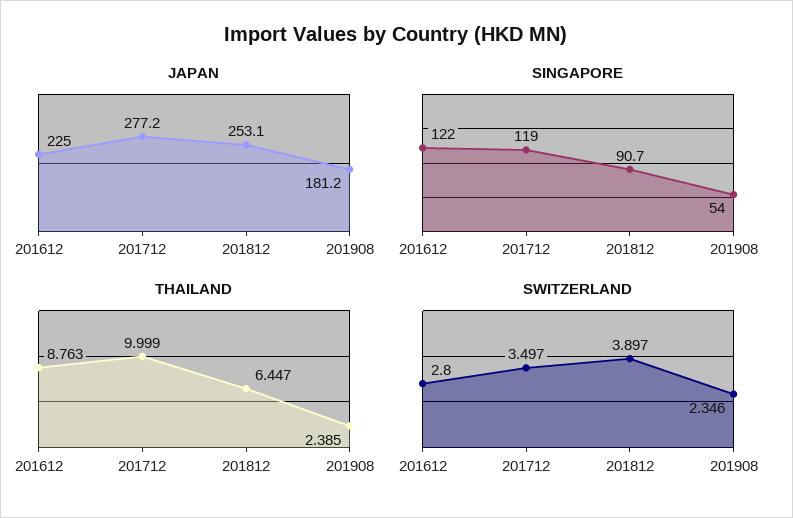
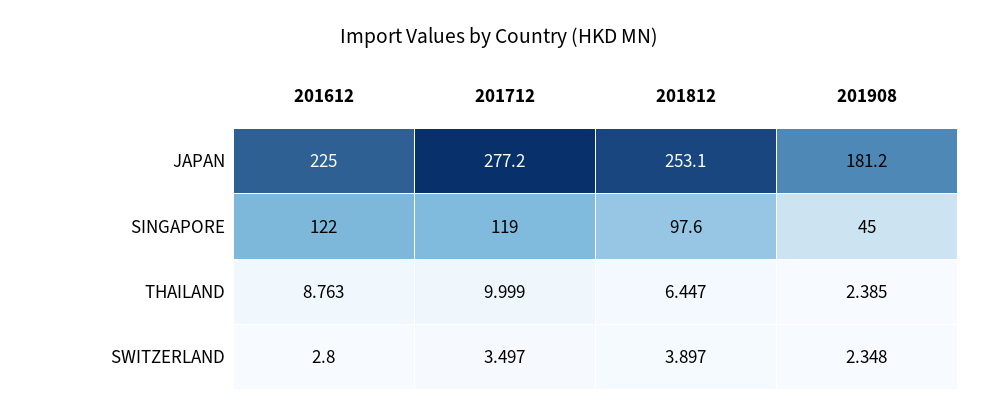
SINGAPORE, 201812: 90.7 -> 97.6
SINGAPORE, 201908: 54 -> 45
SWITZERLAND, 201908: 2.346 -> 2.348

